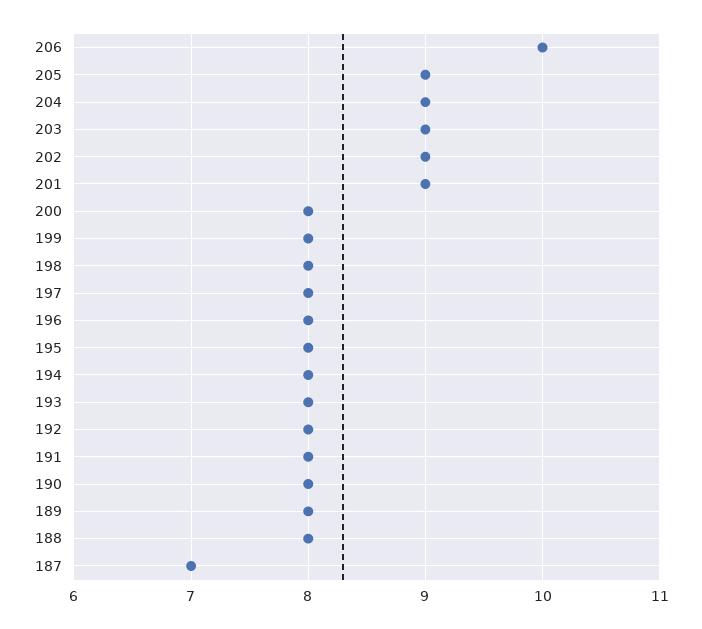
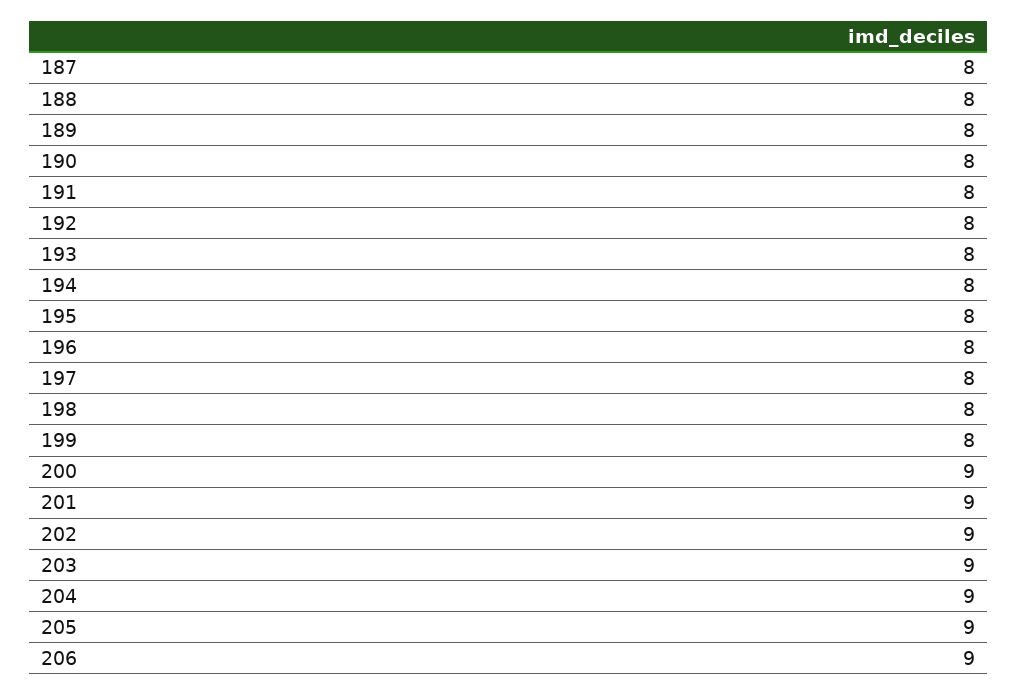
206: 10 -> 9
200: 8 -> 9
187: 7 -> 8

